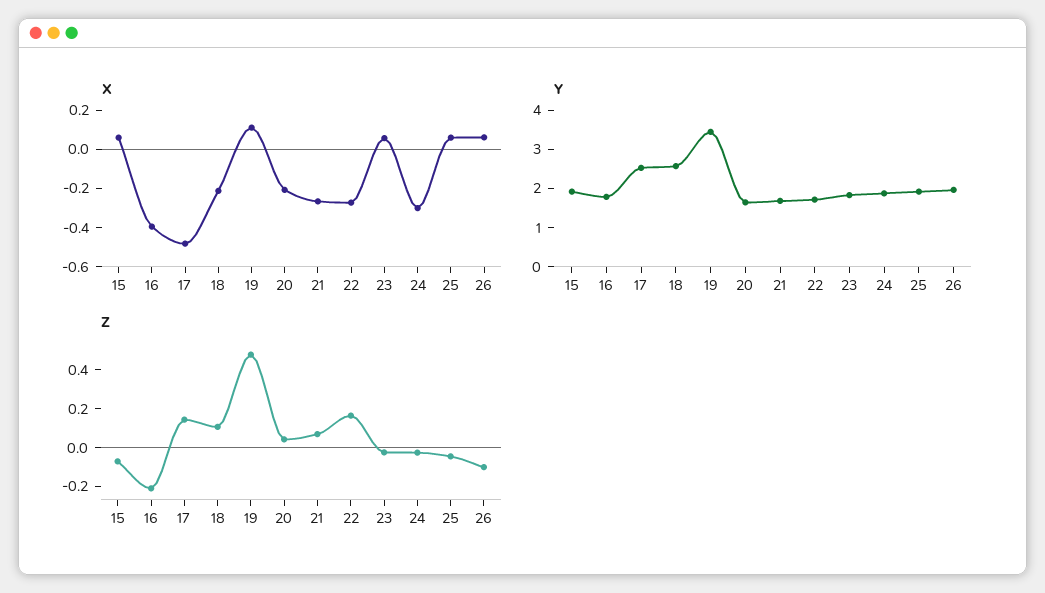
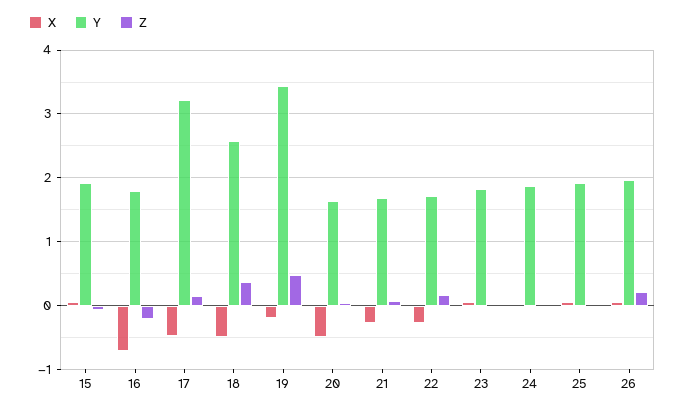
X, 16: -0.4 -> -0.7
X, 18: -0.2 -> -0.5
X, 19: 0.1 -> -0.2
X, 20: -0.2 -> -0.5
X, 24: -0.3 -> 0
Y, 17: 2.5 -> 3.2
Z, 18: 0.1 -> 0.4
Z, 26: -0.1 -> 0.2

